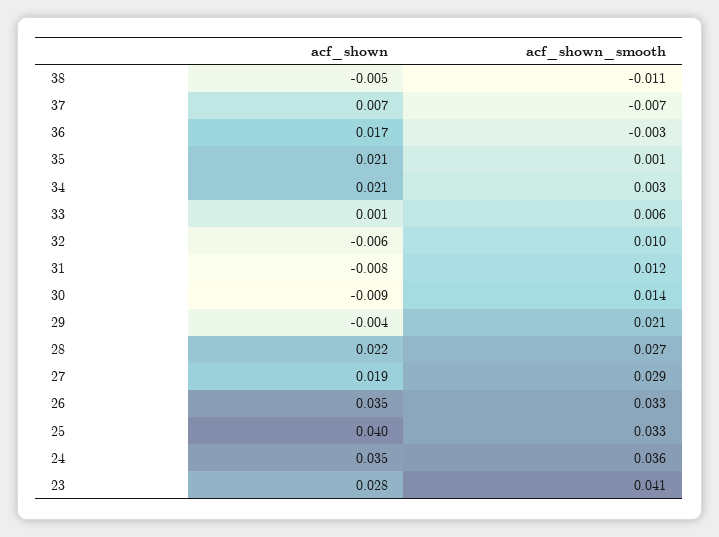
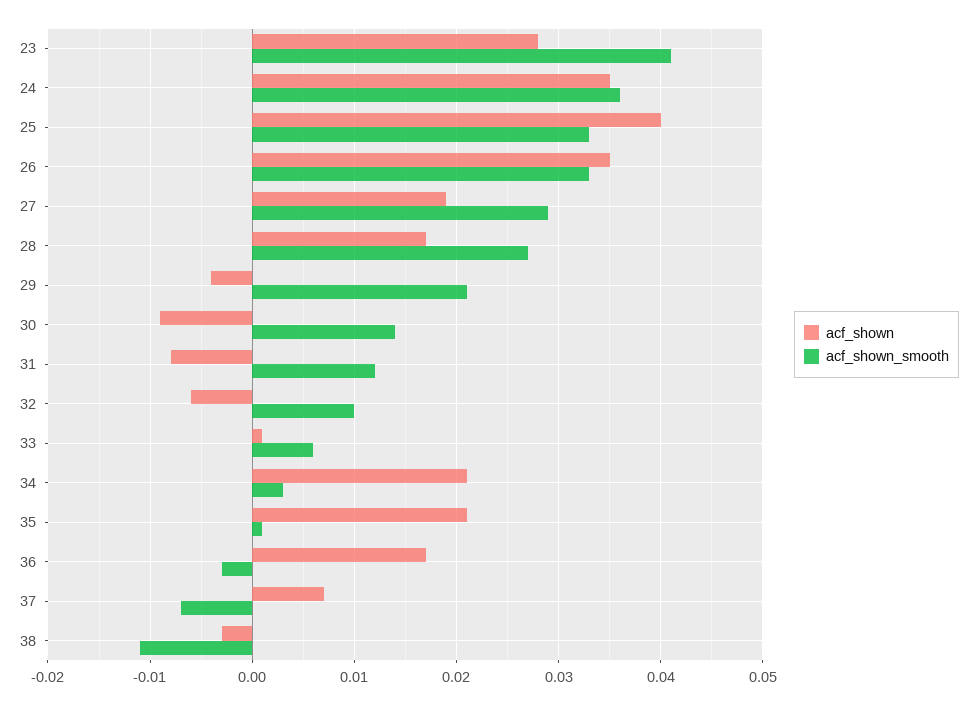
acf_shown, 38: -0.005 -> -0.003
acf_shown, 28: 0.022 -> 0.017

